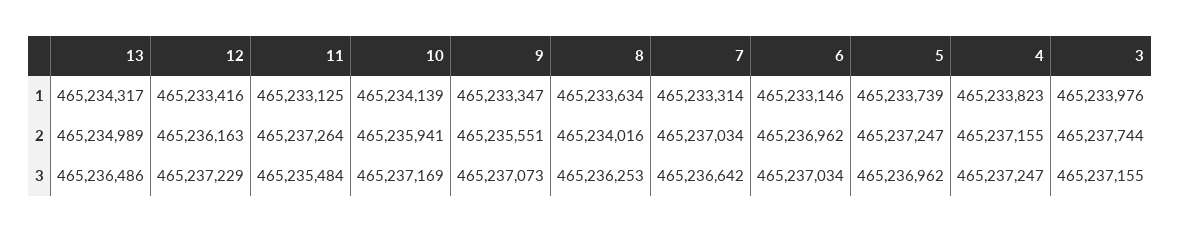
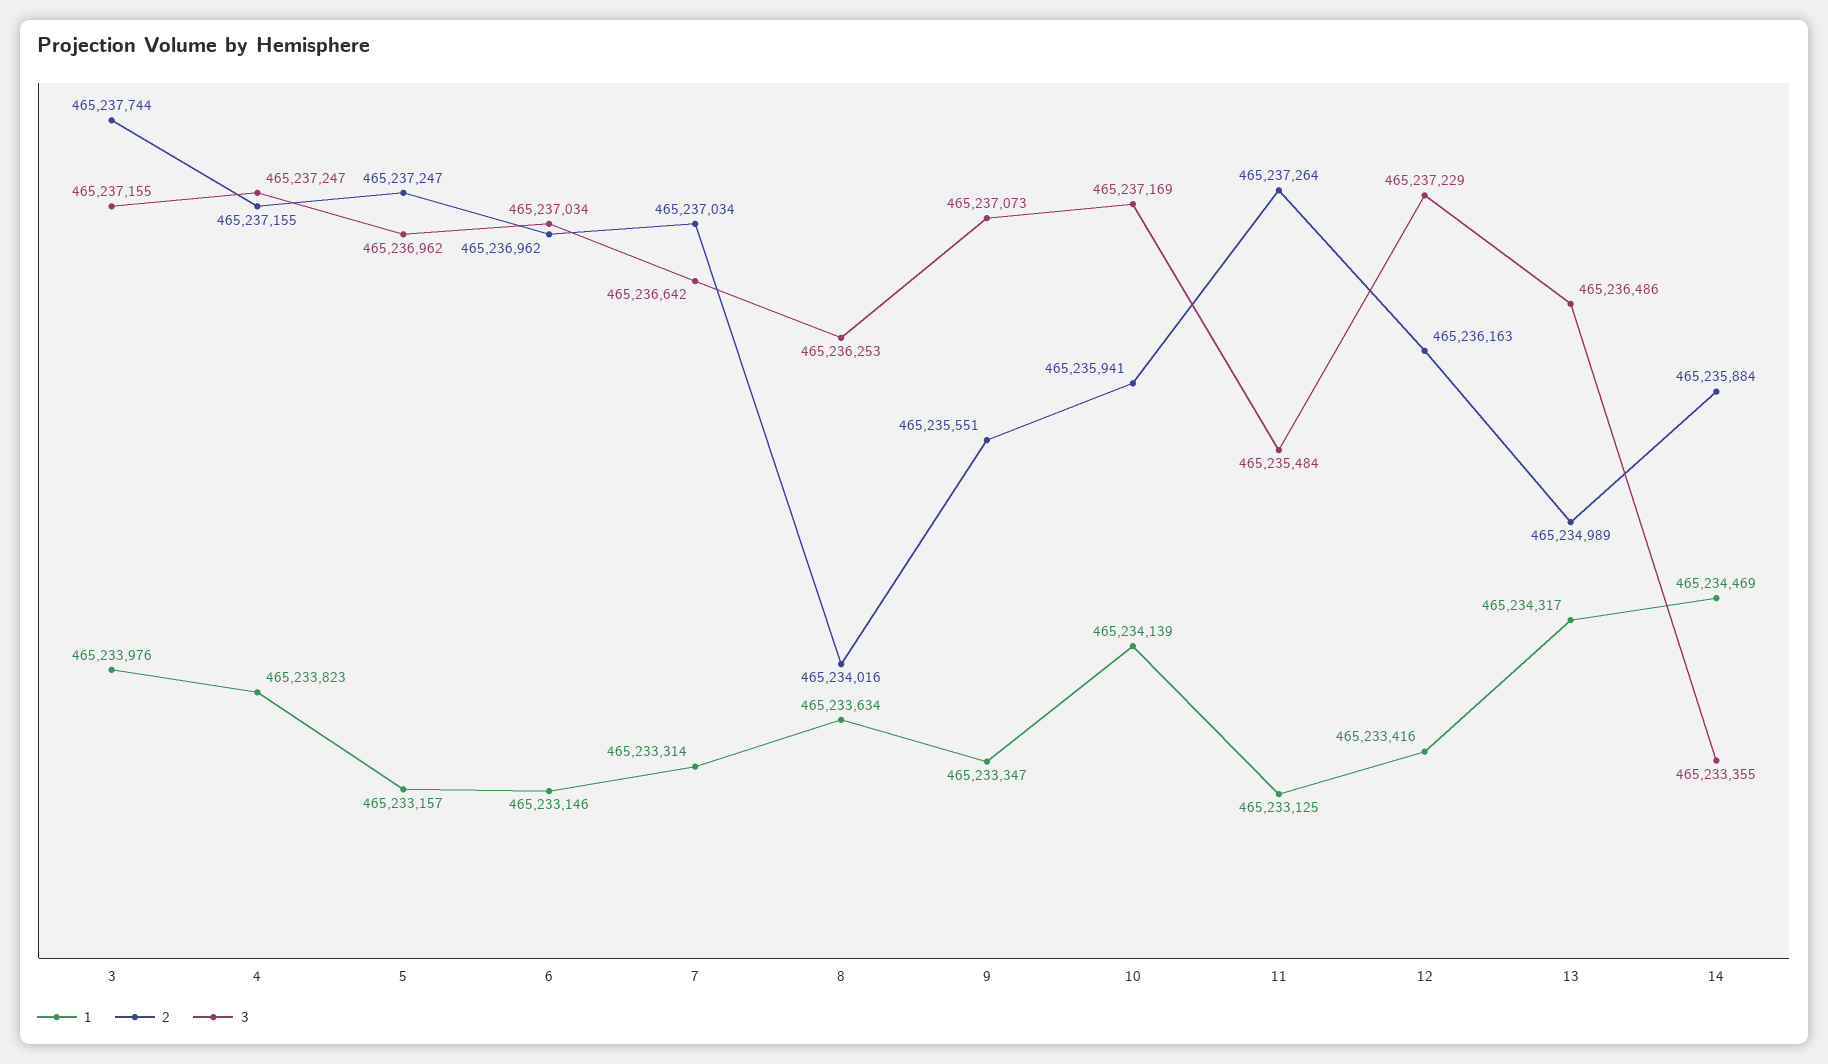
1, 5: 465233739 -> 465233157
1, 14: none -> 465234469
2, 14: none -> 465235884
3, 14: none -> 465233355

